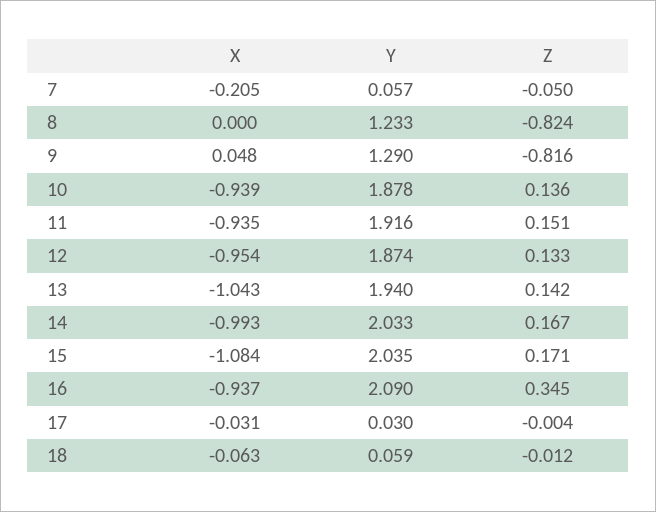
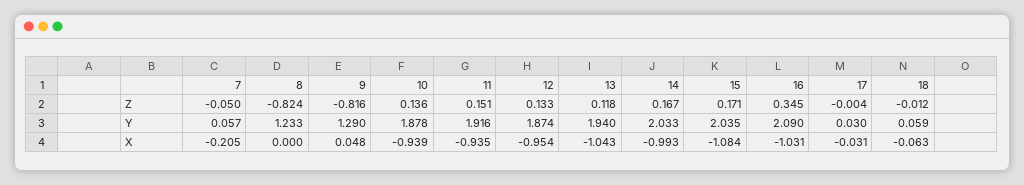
Z, 13: 0.142 -> 0.118
X, 16: -0.937 -> -1.031

